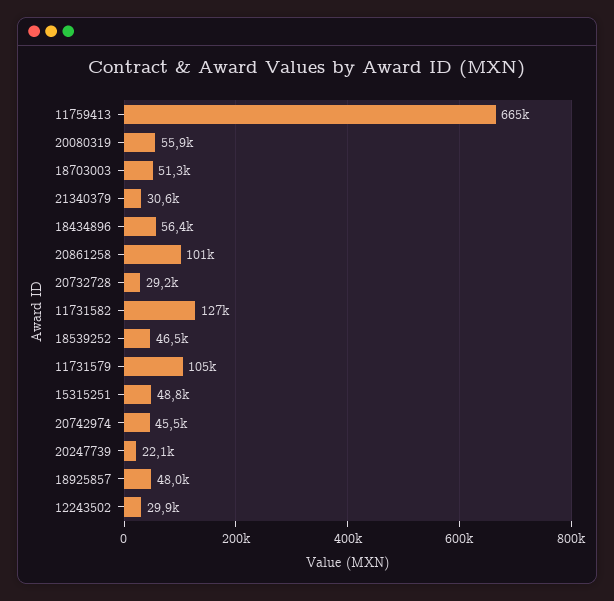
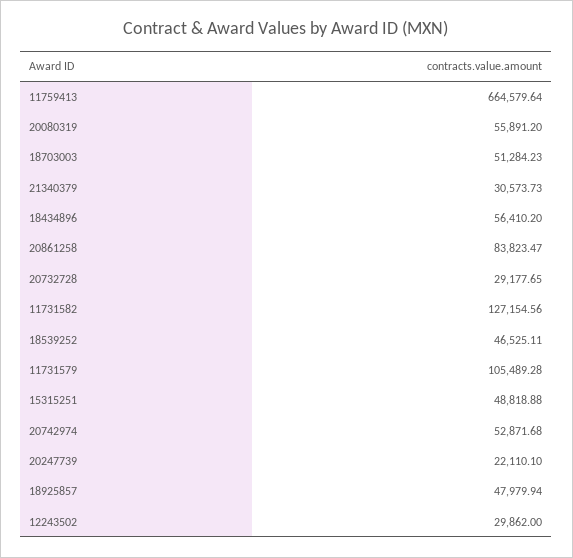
20861258: 101000 -> 83823.47
20742974: 45500 -> 52871.68

